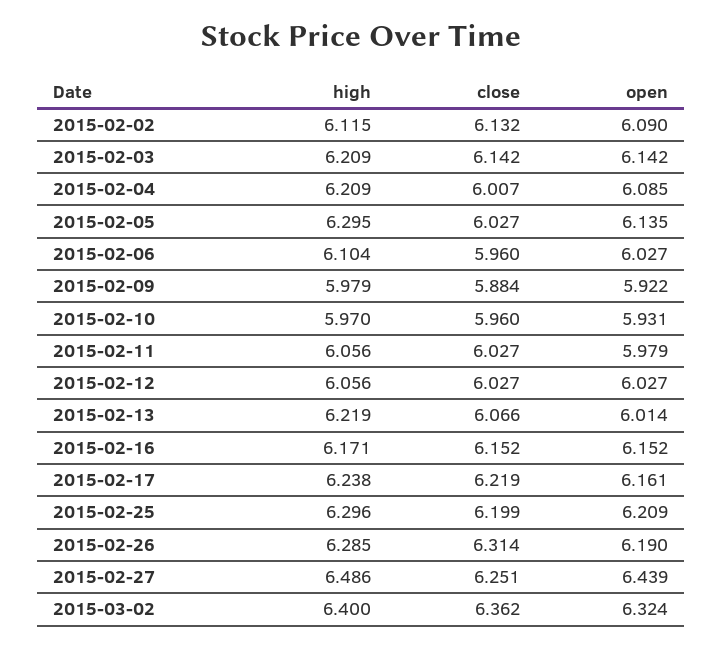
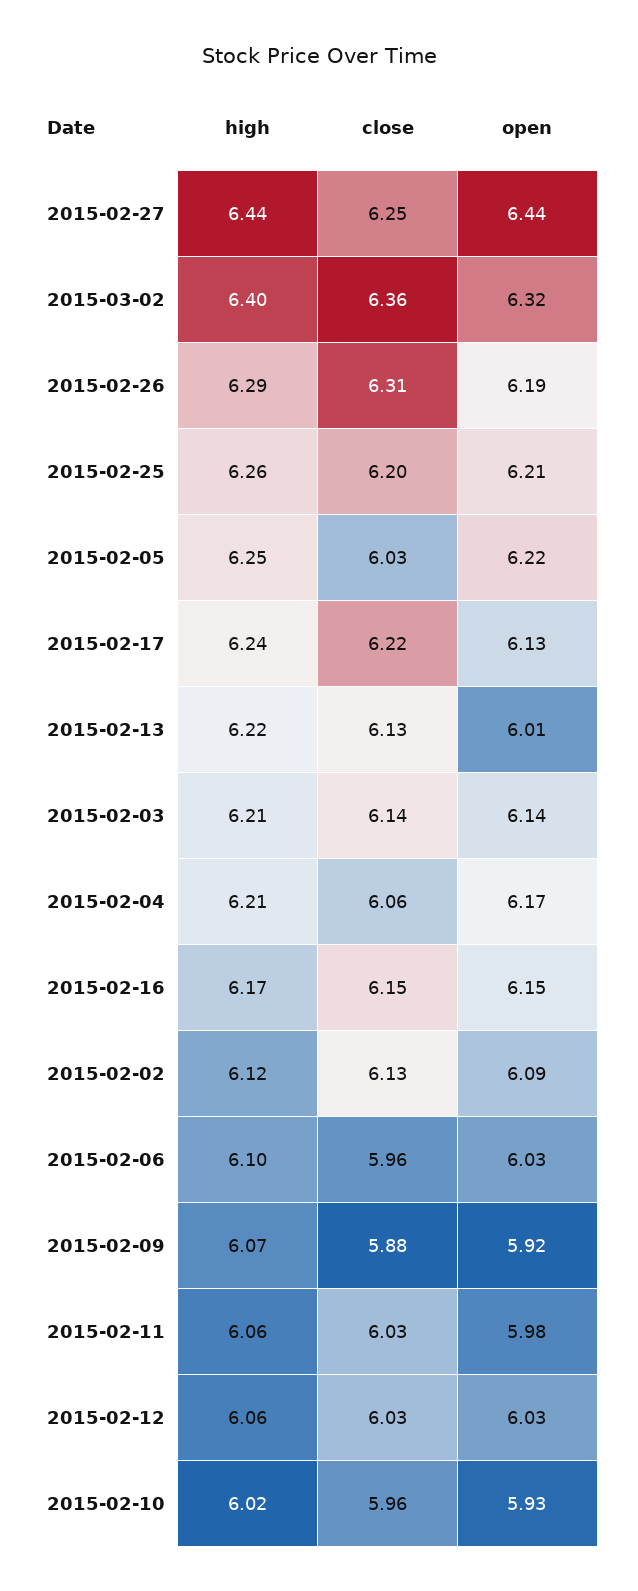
close, 2015-02-04: 6.007 -> 6.06
open, 2015-02-04: 6.085 -> 6.17
high, 2015-02-05: 6.295 -> 6.25
open, 2015-02-05: 6.135 -> 6.22
high, 2015-02-09: 5.979 -> 6.07
high, 2015-02-10: 5.97 -> 6.02
close, 2015-02-13: 6.066 -> 6.13
open, 2015-02-17: 6.161 -> 6.13
high, 2015-02-25: 6.296 -> 6.26
high, 2015-02-27: 6.486 -> 6.44

